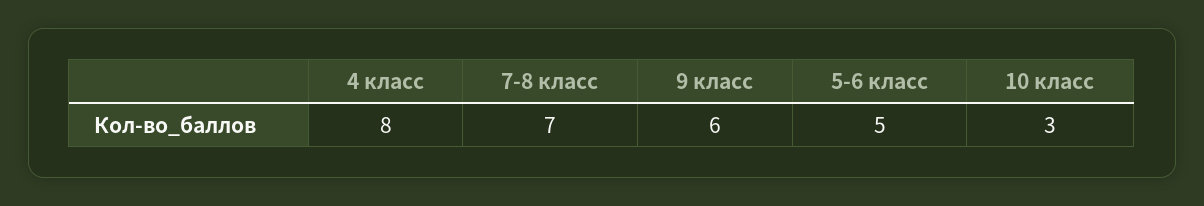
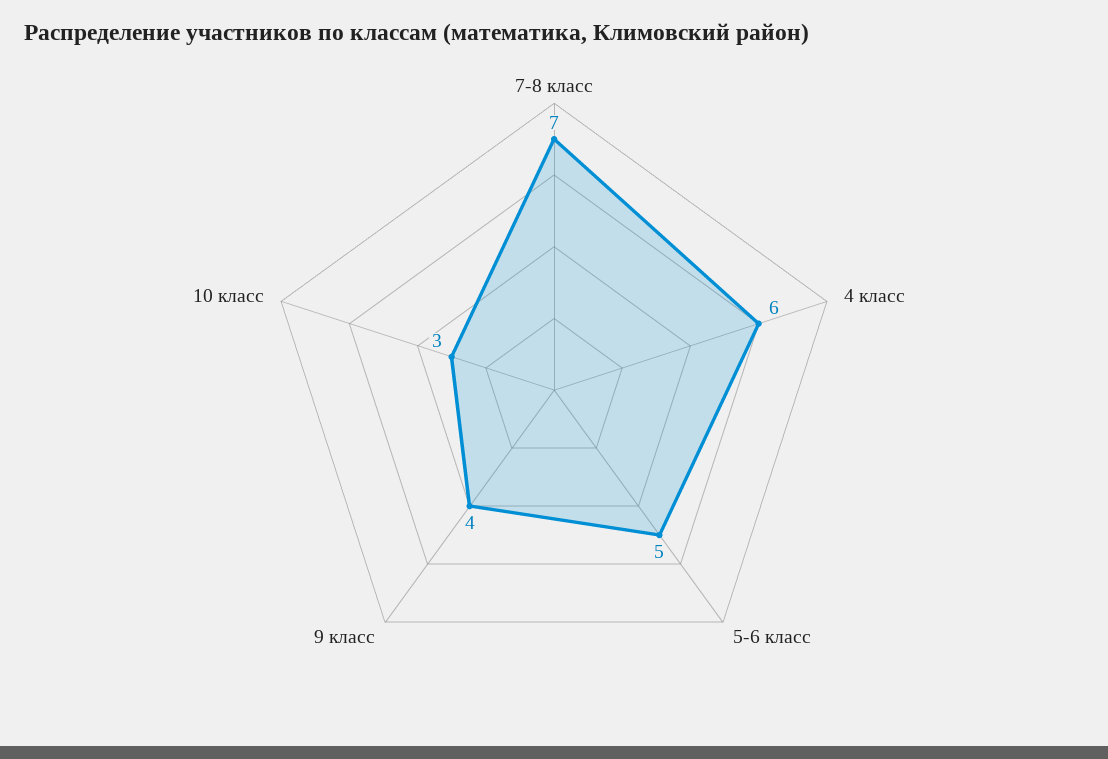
4 класс: 8 -> 6
9 класс: 6 -> 4

